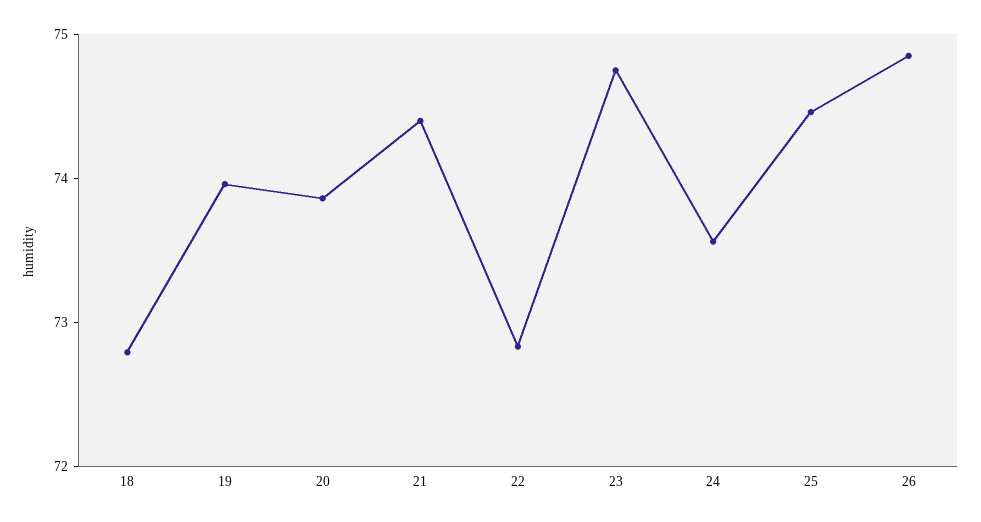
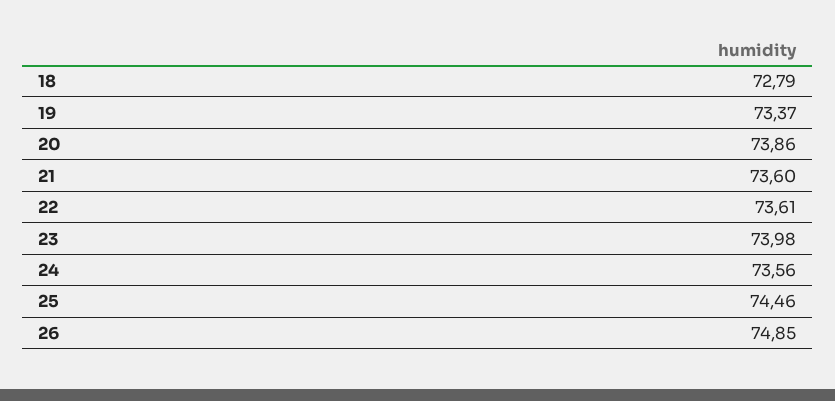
19: 74 -> 73.37
21: 74.4 -> 73.6
22: 72.8 -> 73.61
23: 74.8 -> 73.98

